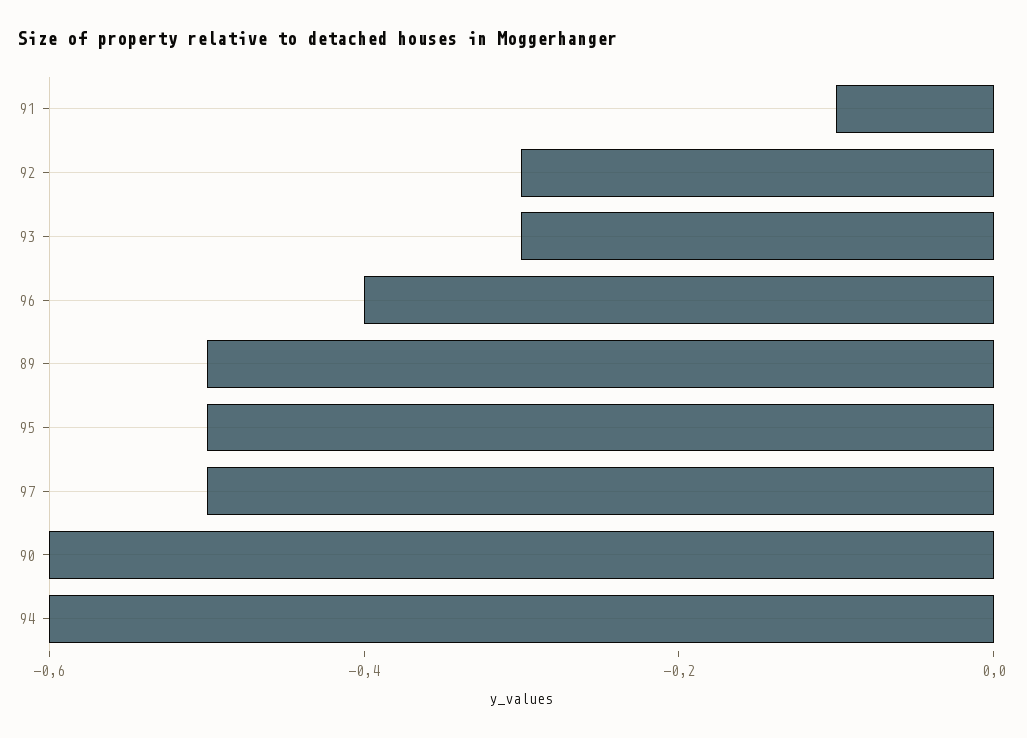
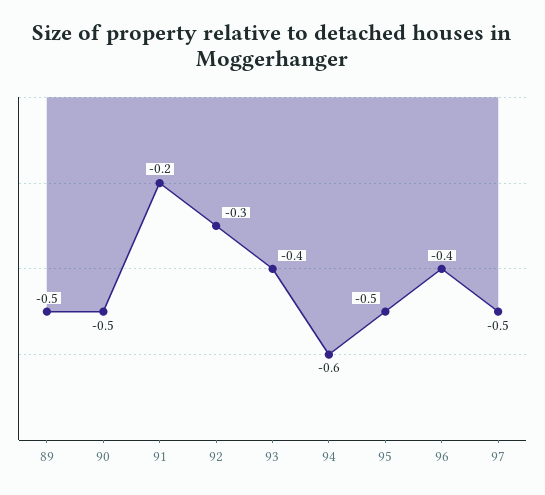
91: -0.1 -> -0.2
93: -0.3 -> -0.4
90: -0.6 -> -0.5

